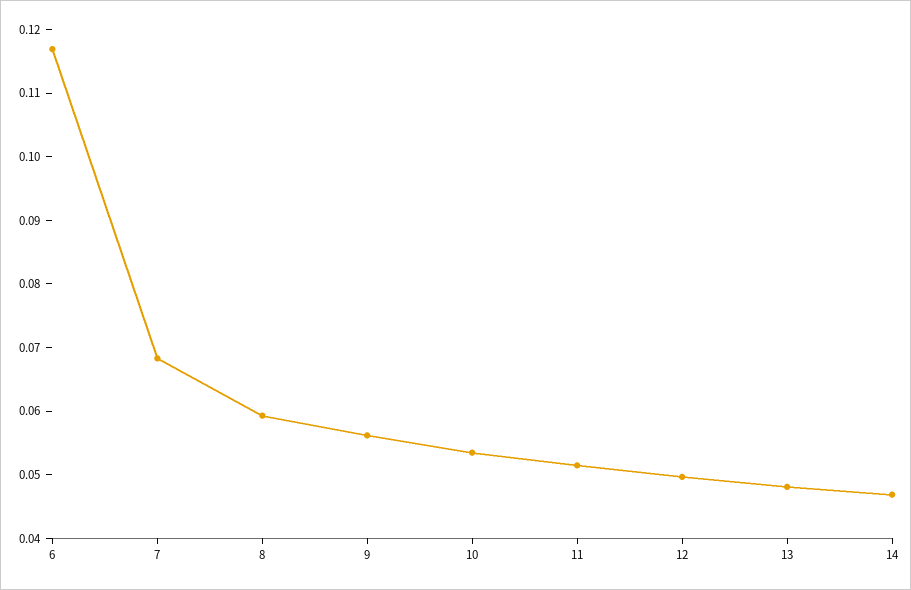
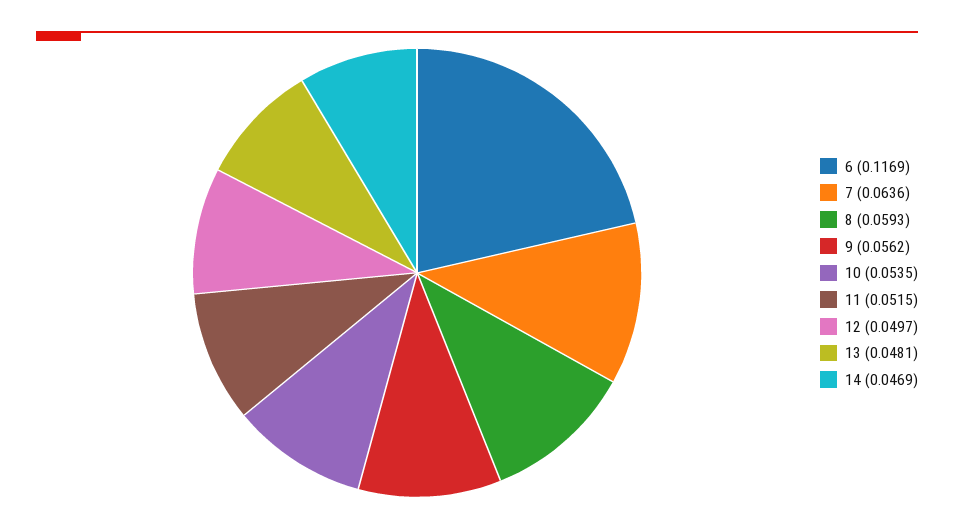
7: 0.068 -> 0.0636

